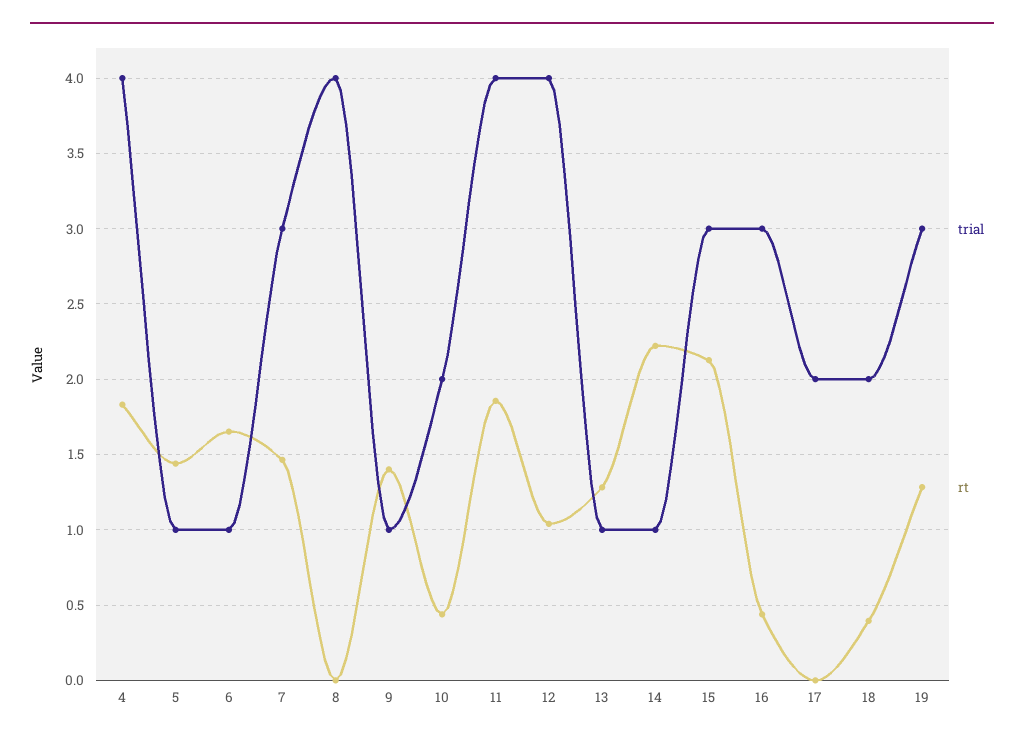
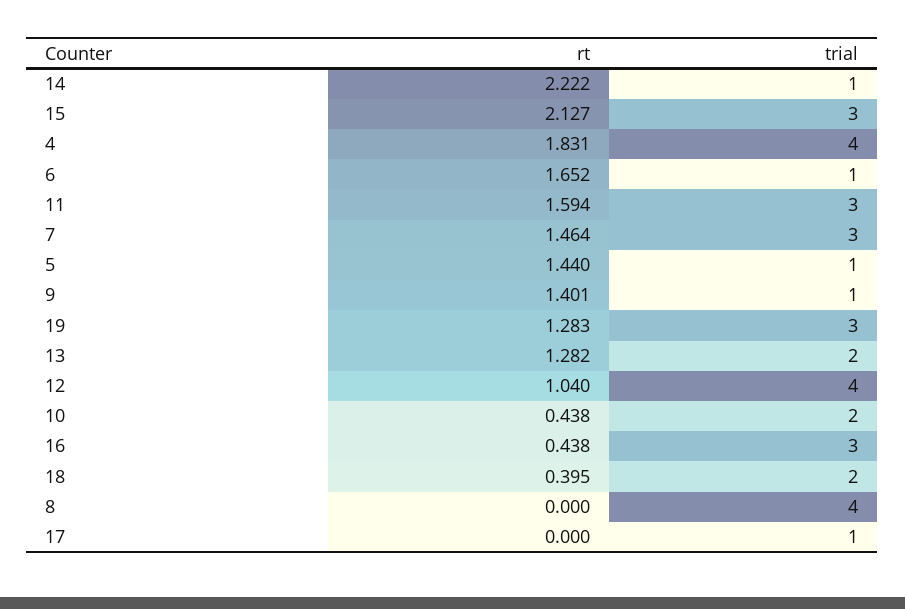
trial, 11: 4 -> 3
rt, 11: 1.85 -> 1.594
trial, 13: 1 -> 2
trial, 17: 2 -> 1

